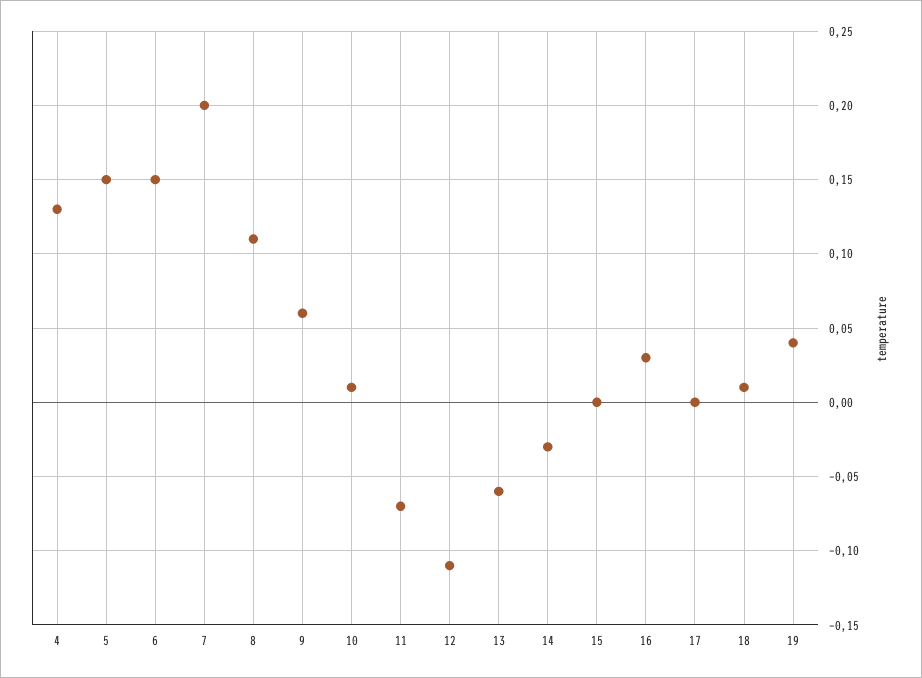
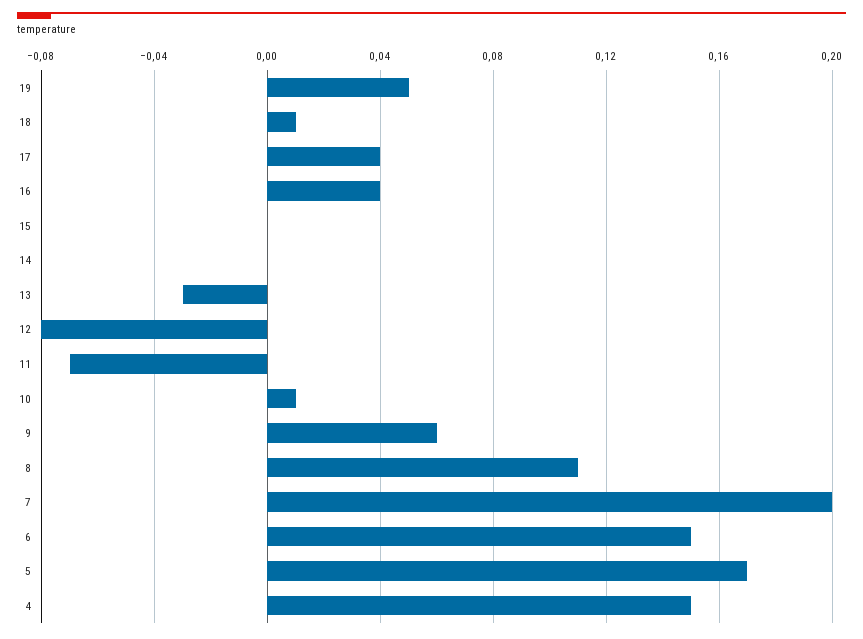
4: 0.13 -> 0.15
5: 0.15 -> 0.17
12: -0.11 -> -0.08
13: -0.06 -> -0.03
14: -0.03 -> 0
16: 0.03 -> 0.04
17: 0 -> 0.04
19: 0.04 -> 0.05

